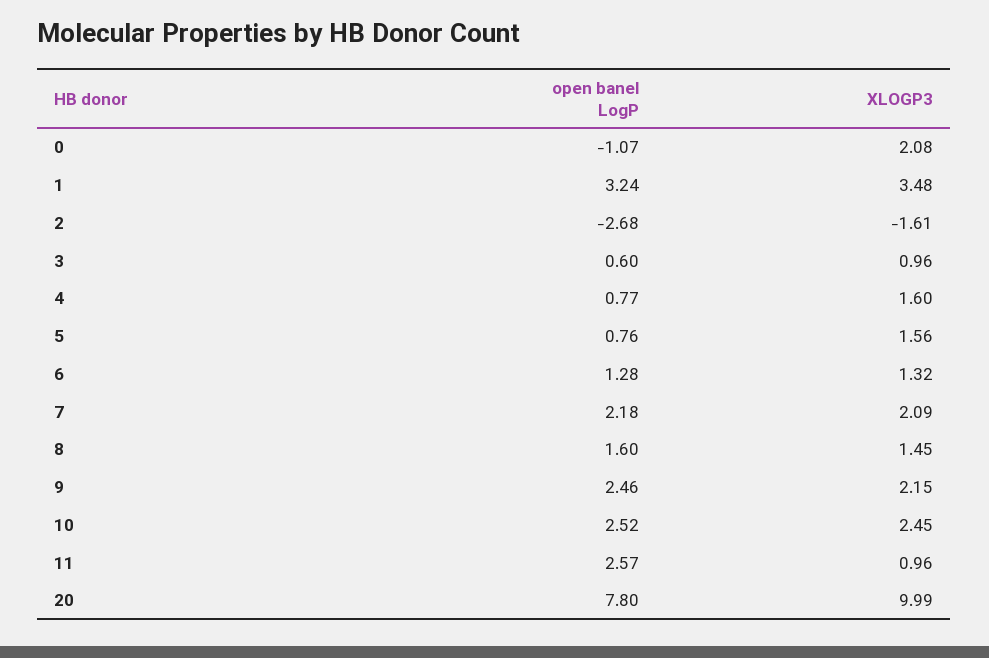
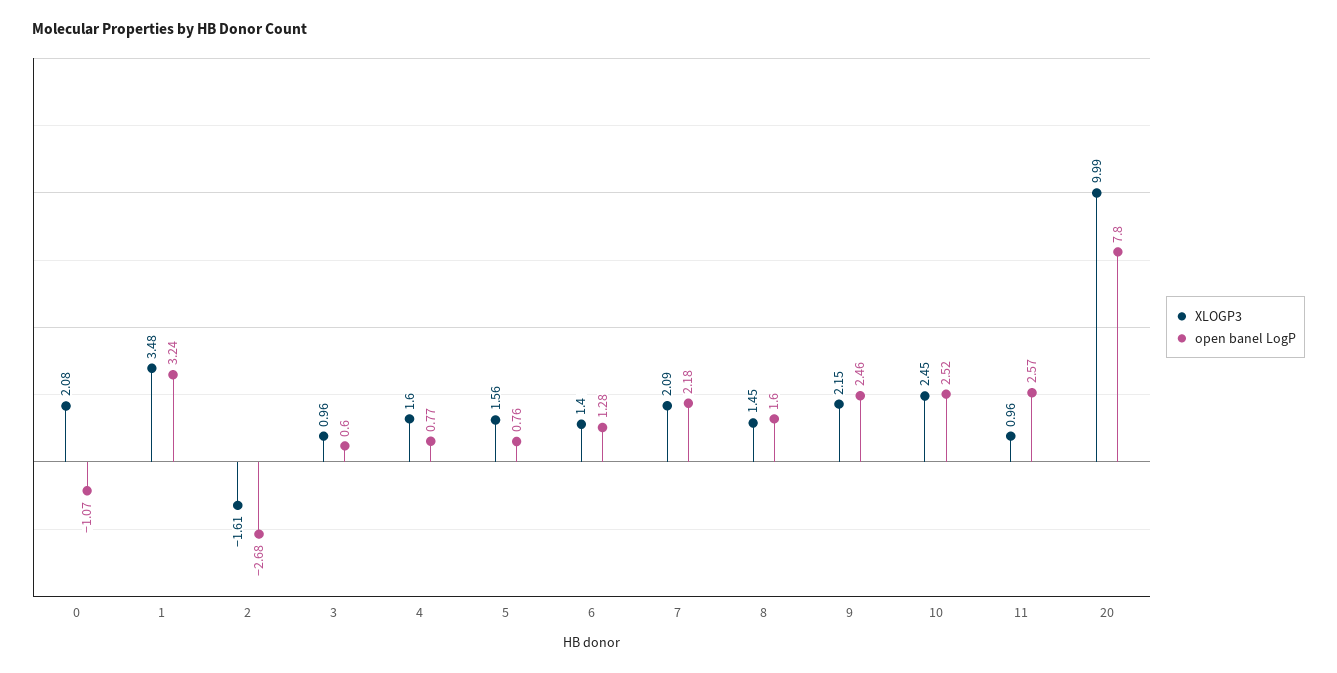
XLOGP3, 6: 1.32 -> 1.4

